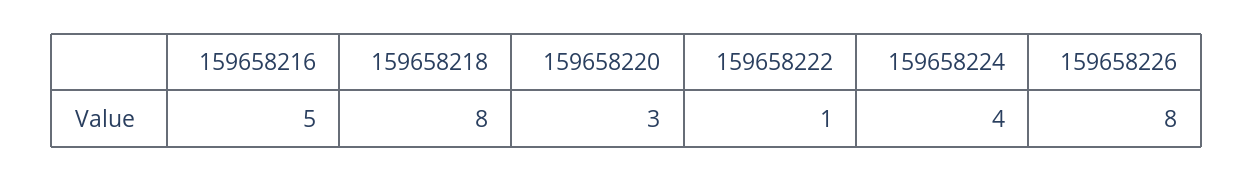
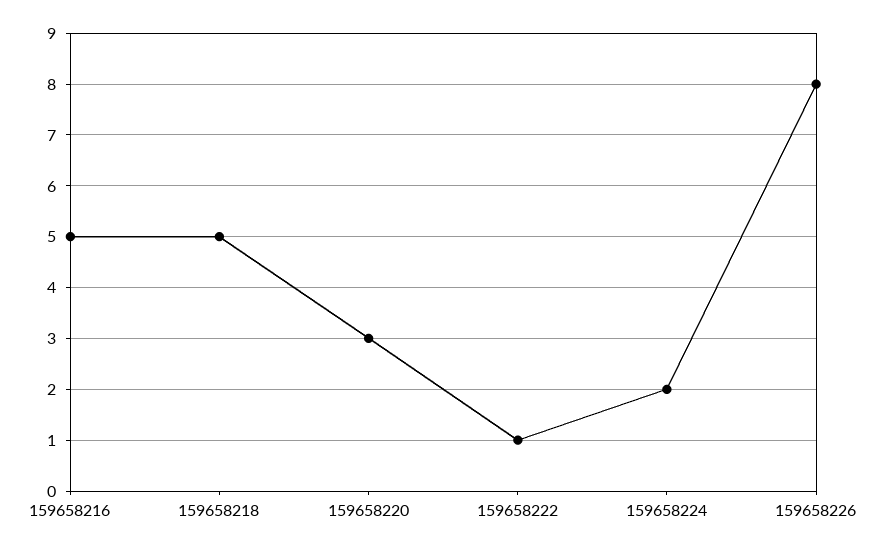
159658218: 8 -> 5
159658224: 4 -> 2

